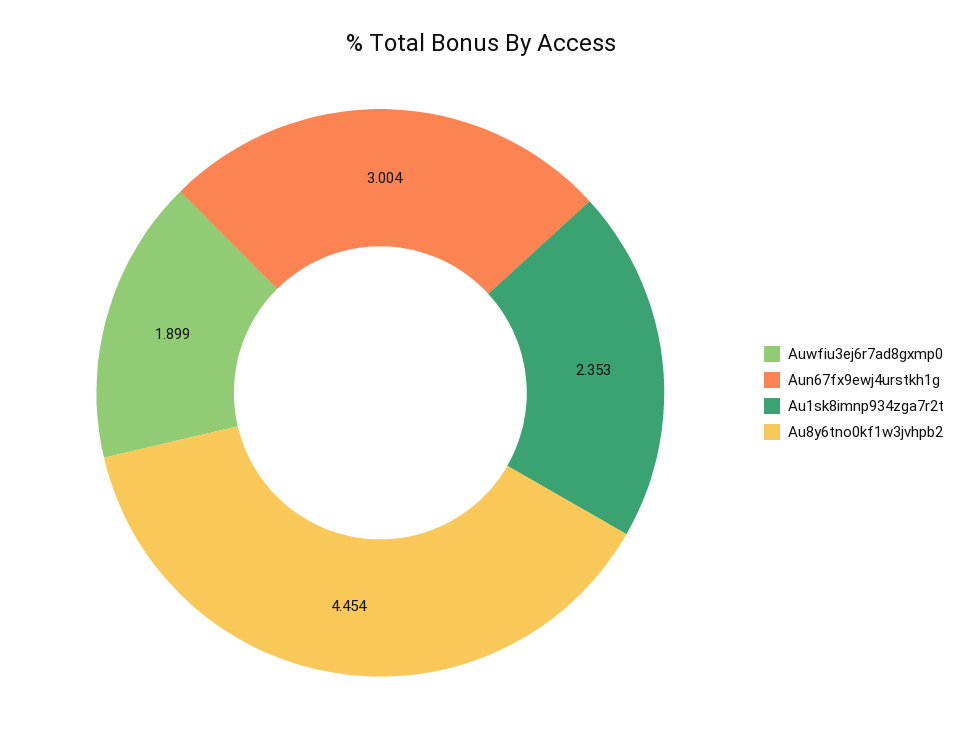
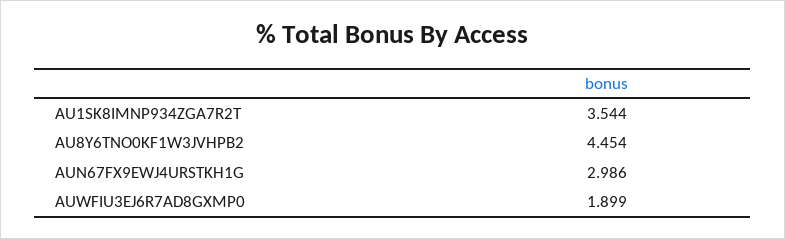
Aun67fx9ewj4urstkh1g: 3.004 -> 2.986
Au1sk8imnp934zga7r2t: 2.353 -> 3.544

